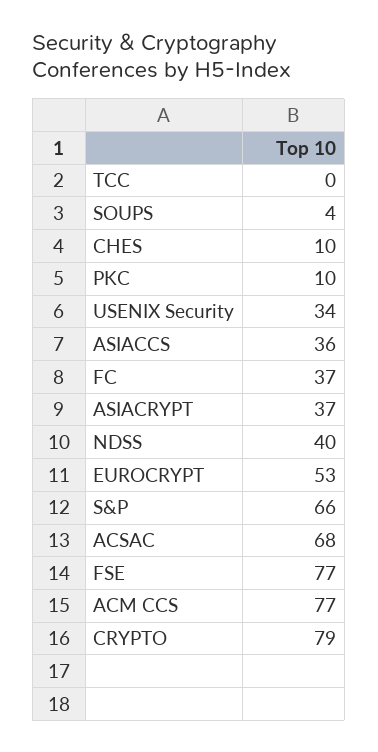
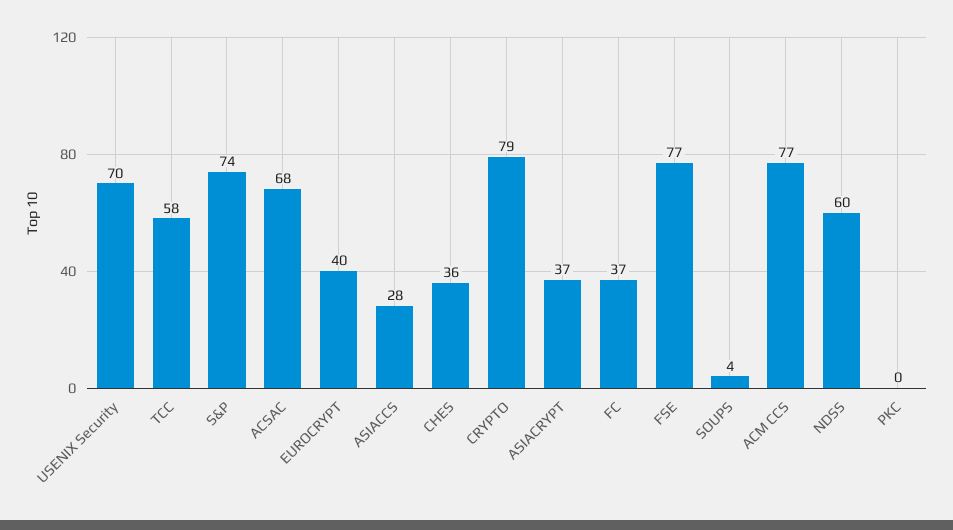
TCC: 0 -> 58
CHES: 10 -> 36
PKC: 10 -> 0
USENIX Security: 34 -> 70
ASIACCS: 36 -> 28
NDSS: 40 -> 60
EUROCRYPT: 53 -> 40
S&P: 66 -> 74

